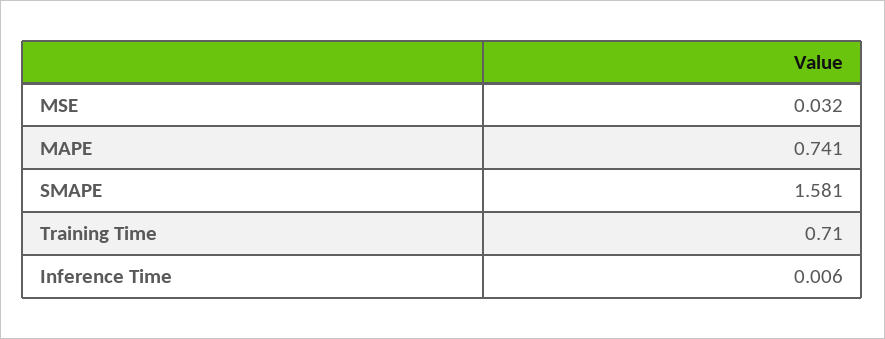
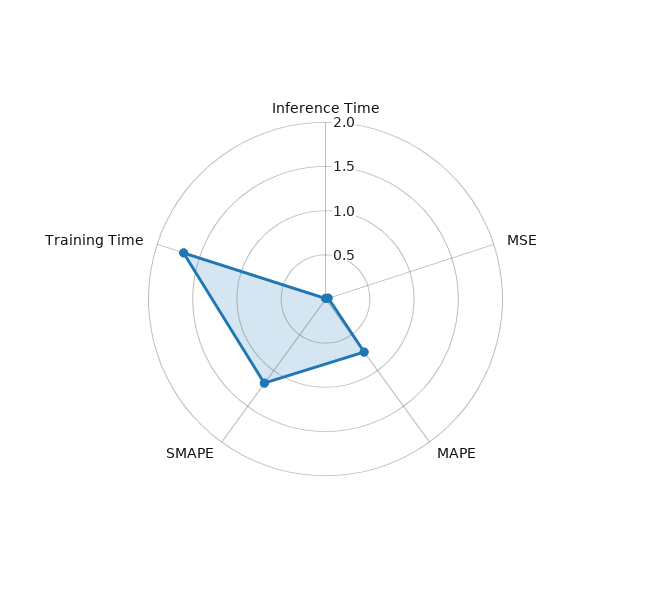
SMAPE: 1.581 -> 1.2
Training Time: 0.71 -> 1.7

